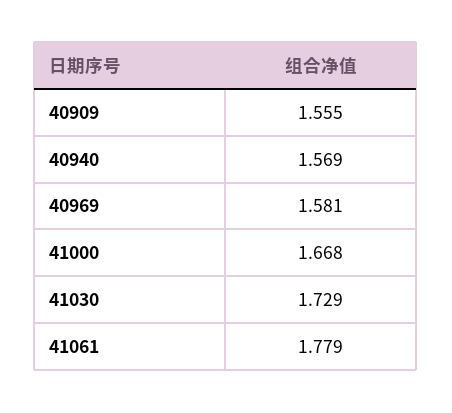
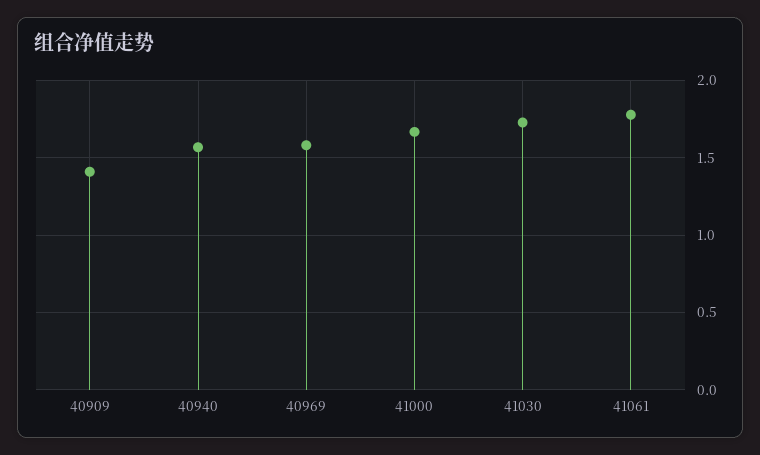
40909: 1.555 -> 1.4

